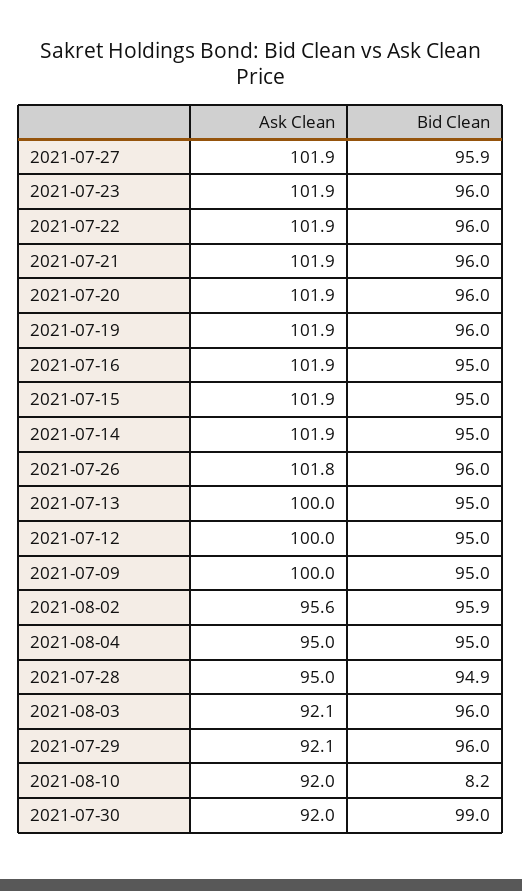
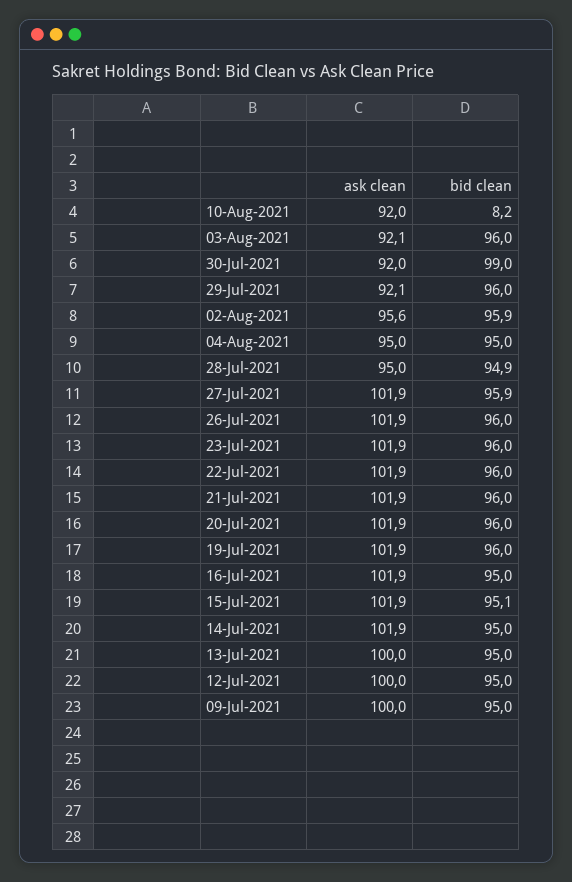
Bid Clean, 2021-07-15: 95 -> 95.1
Ask Clean, 2021-07-26: 101.8 -> 101.9

